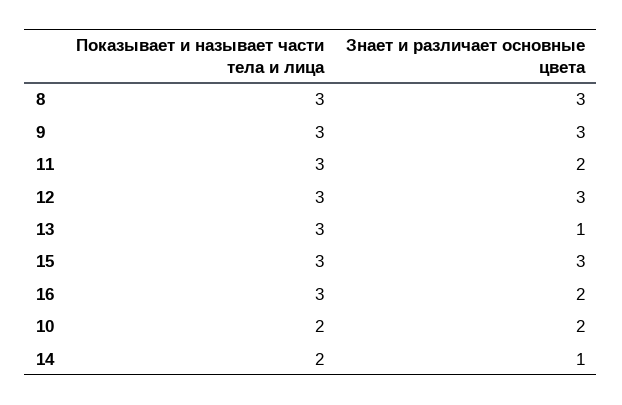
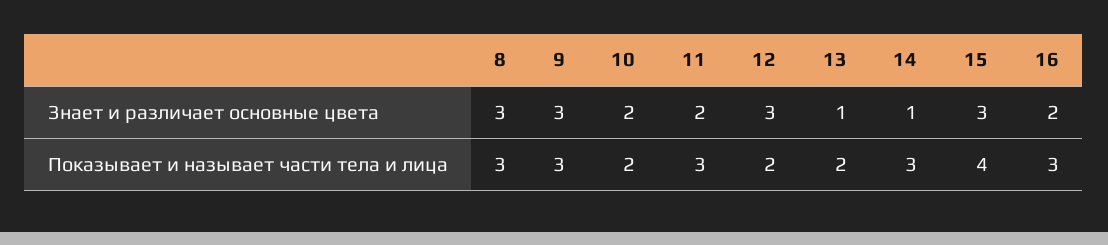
Показывает и называет части тела и лица, 12: 3 -> 2
Показывает и называет части тела и лица, 13: 3 -> 2
Показывает и называет части тела и лица, 15: 3 -> 4
Показывает и называет части тела и лица, 14: 2 -> 3

